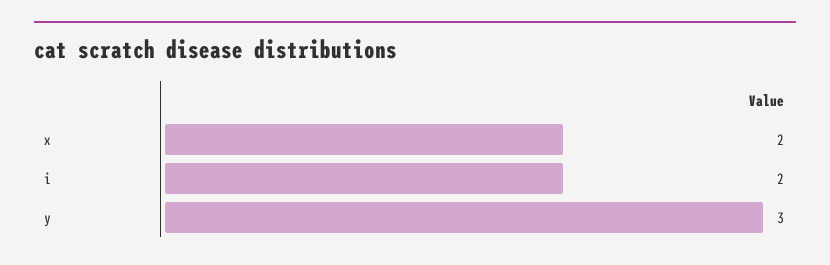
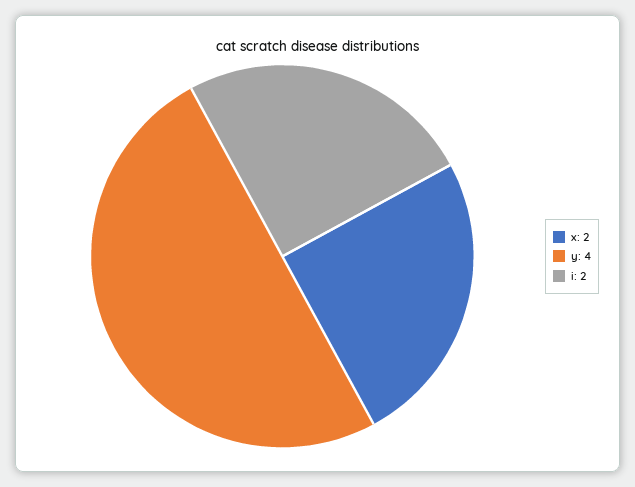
y: 3 -> 4

